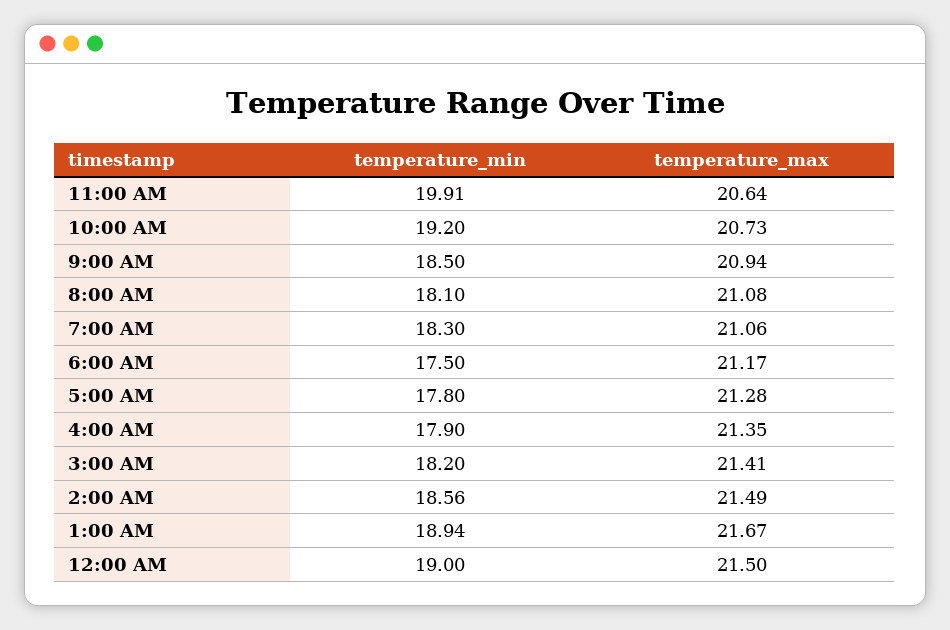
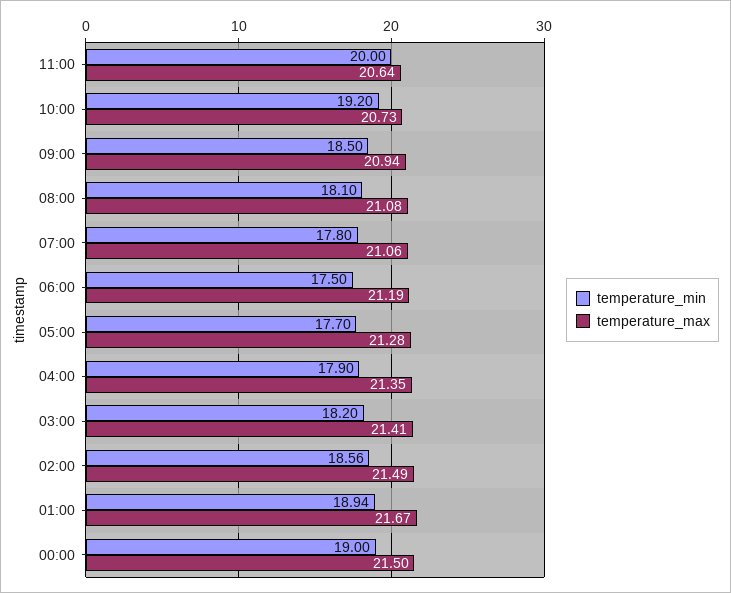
temperature_min, 11:00 AM: 19.91 -> 20
temperature_min, 7:00 AM: 18.3 -> 17.8
temperature_max, 6:00 AM: 21.17 -> 21.19
temperature_min, 5:00 AM: 17.8 -> 17.7

